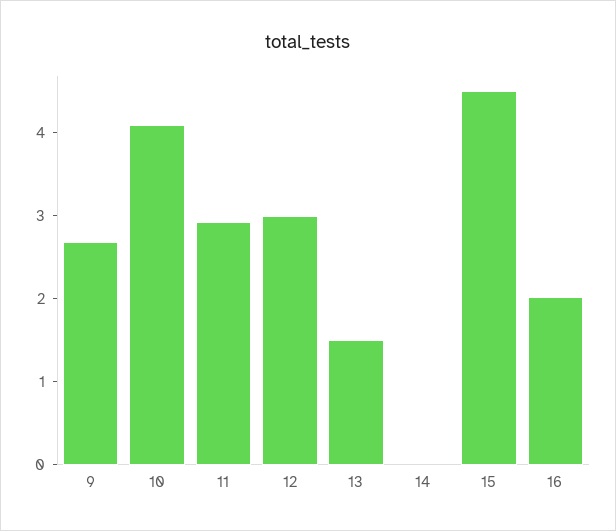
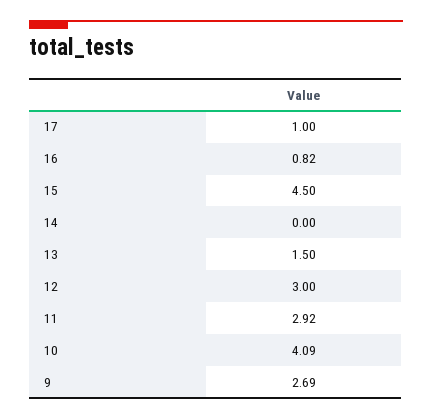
16: 2 -> 0.82
17: none -> 1

